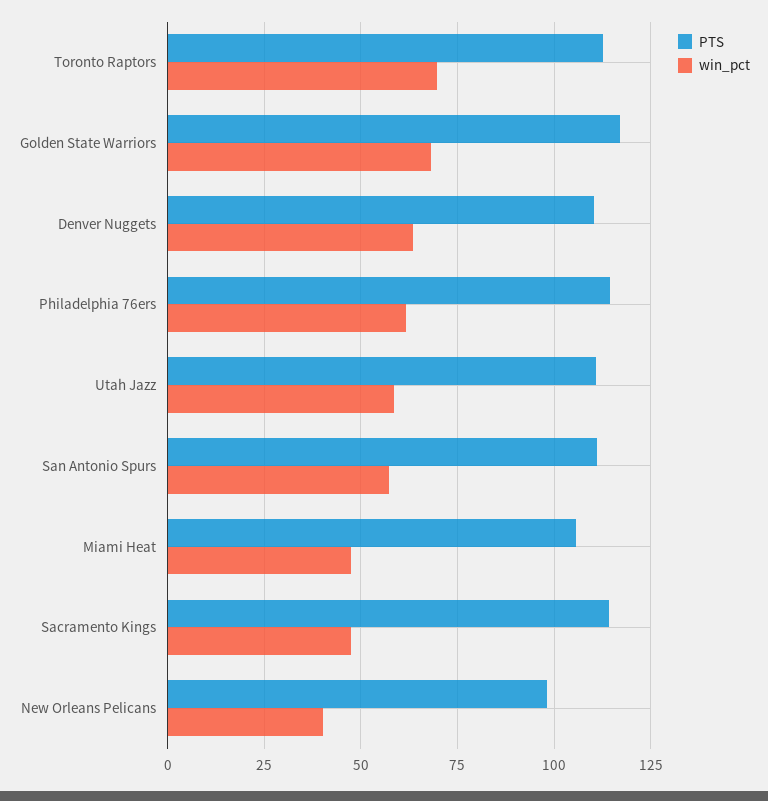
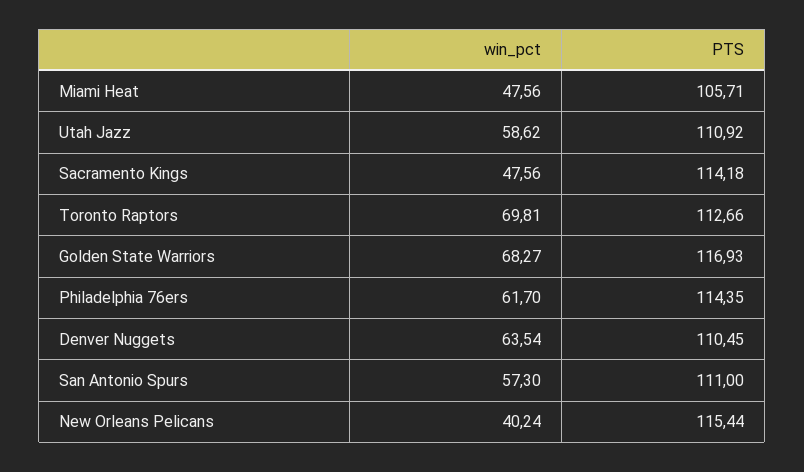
PTS, New Orleans Pelicans: 97.5 -> 115.44

